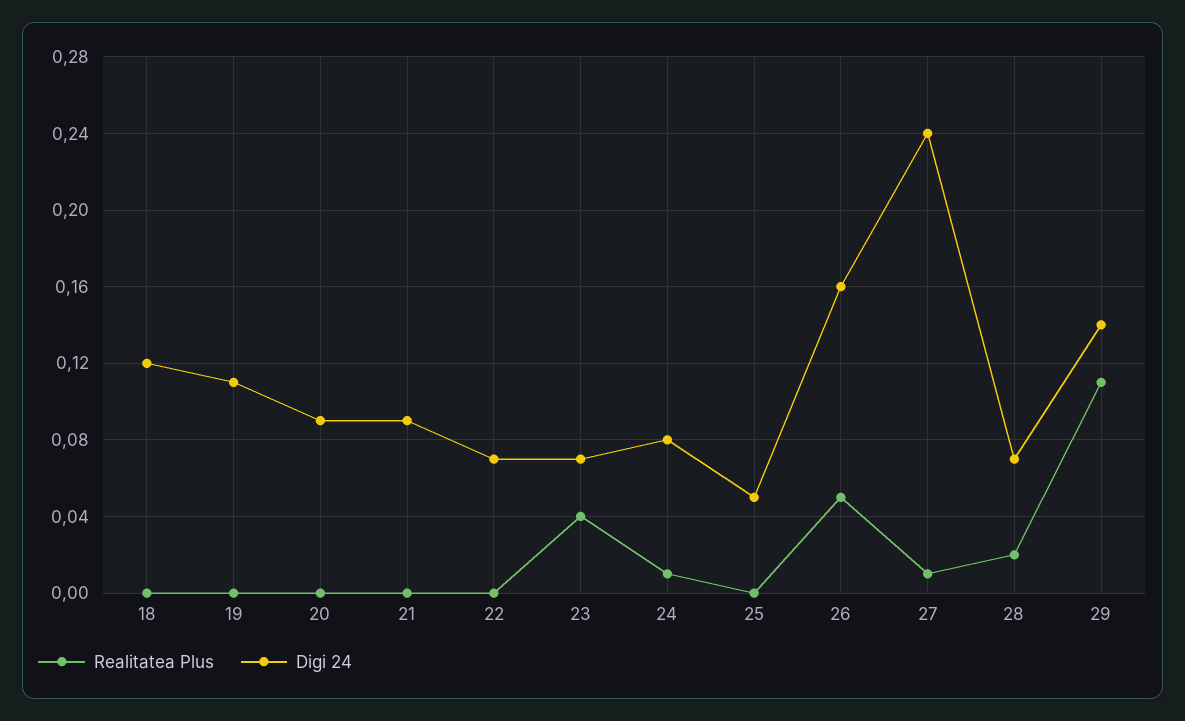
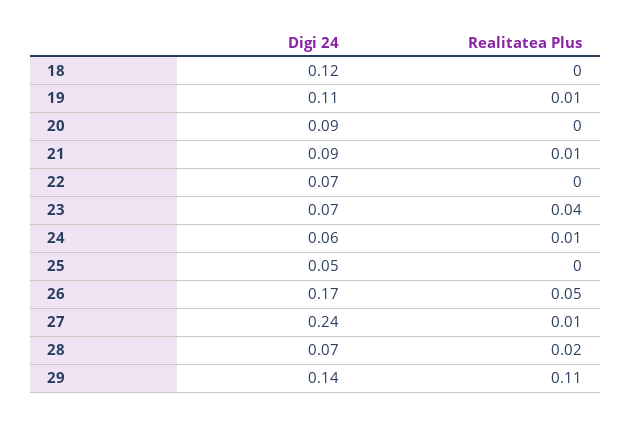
Realitatea Plus, 19: 0 -> 0.01
Realitatea Plus, 21: 0 -> 0.01
Digi 24, 24: 0.08 -> 0.06
Digi 24, 26: 0.16 -> 0.17

